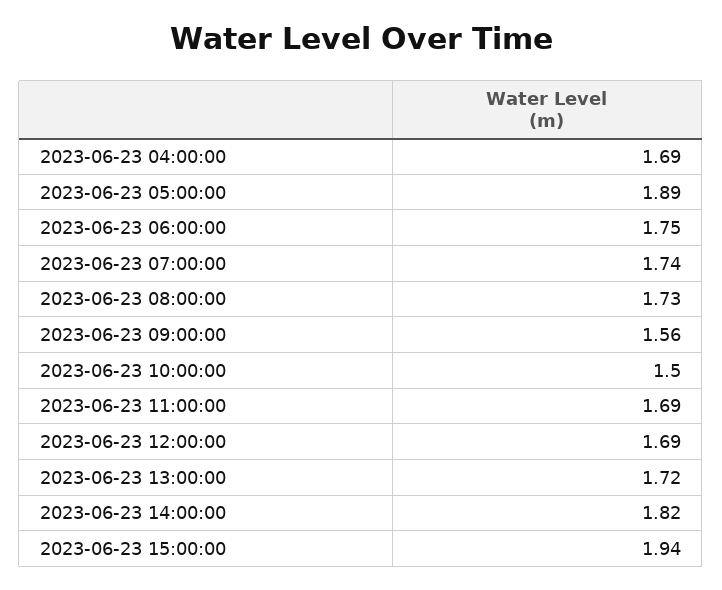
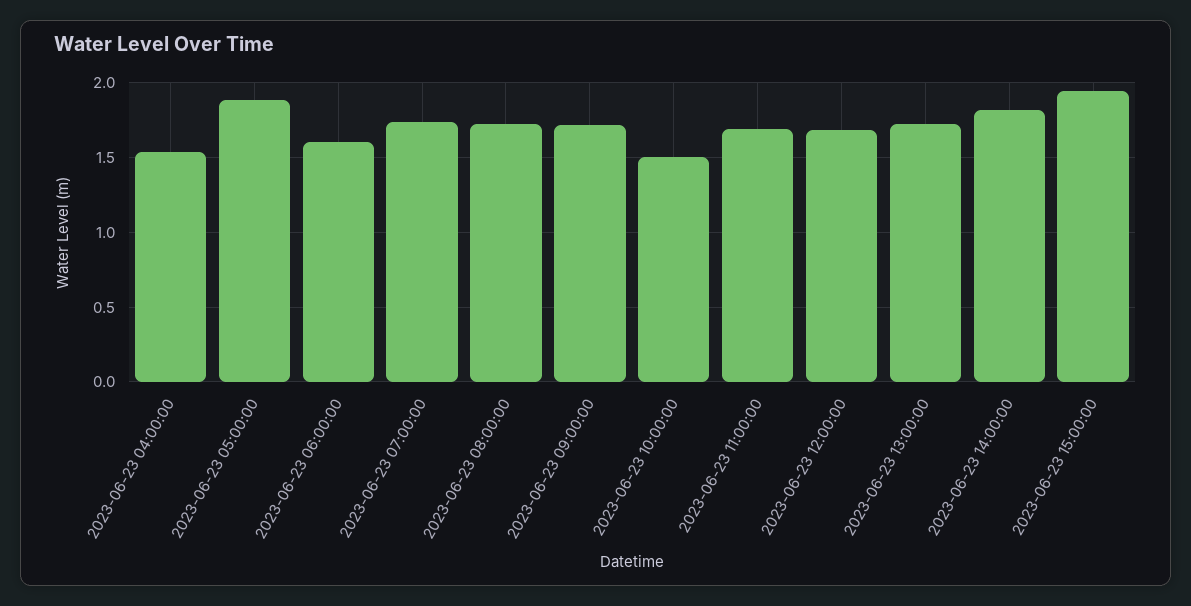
2023-06-23 04:00:00: 1.69 -> 1.55
2023-06-23 06:00:00: 1.75 -> 1.6
2023-06-23 09:00:00: 1.56 -> 1.7

